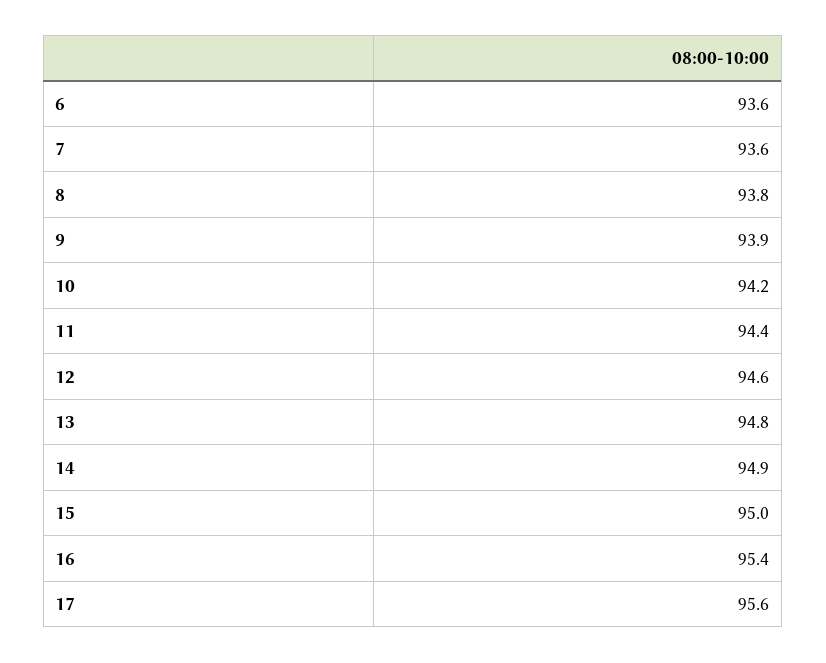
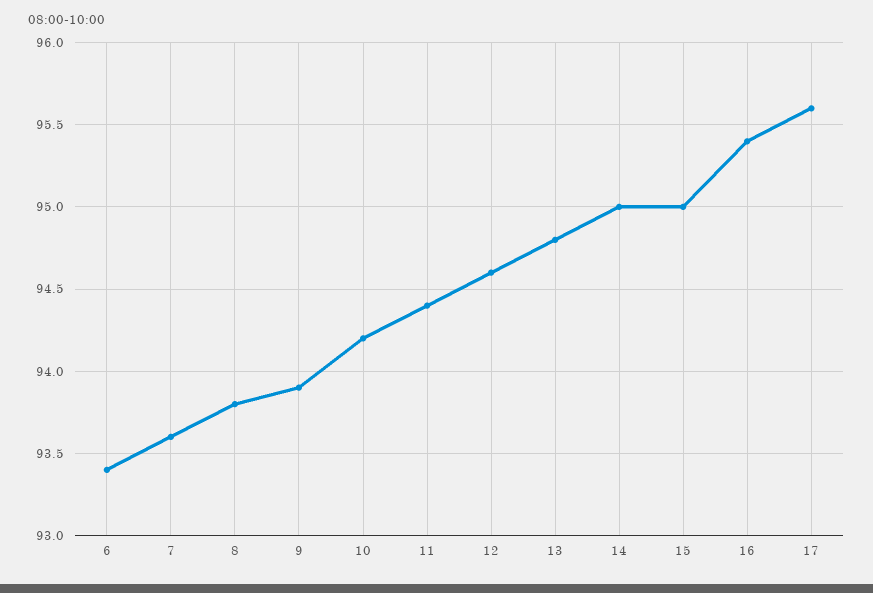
6: 93.6 -> 93.4
14: 94.9 -> 95

